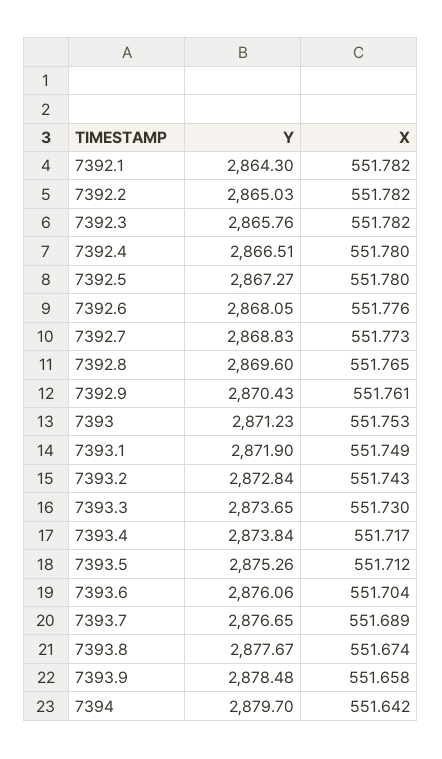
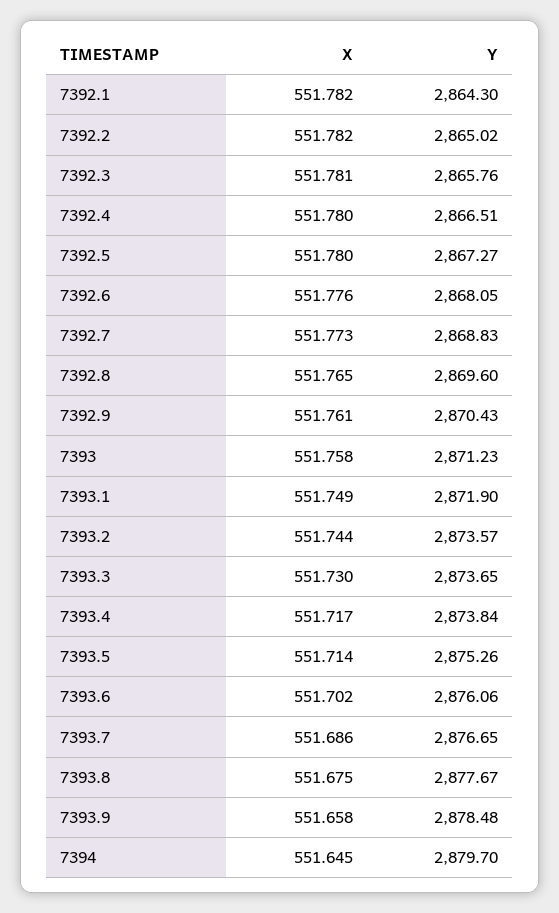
Y, 7392.2: 2865.03 -> 2865.02
X, 7392.3: 551.782 -> 551.781
X, 7393: 551.753 -> 551.758
Y, 7393.2: 2872.84 -> 2873.57
X, 7393.2: 551.743 -> 551.744
X, 7393.5: 551.712 -> 551.714
X, 7393.6: 551.704 -> 551.702
X, 7393.7: 551.689 -> 551.686
X, 7393.8: 551.674 -> 551.675
X, 7394: 551.642 -> 551.645

